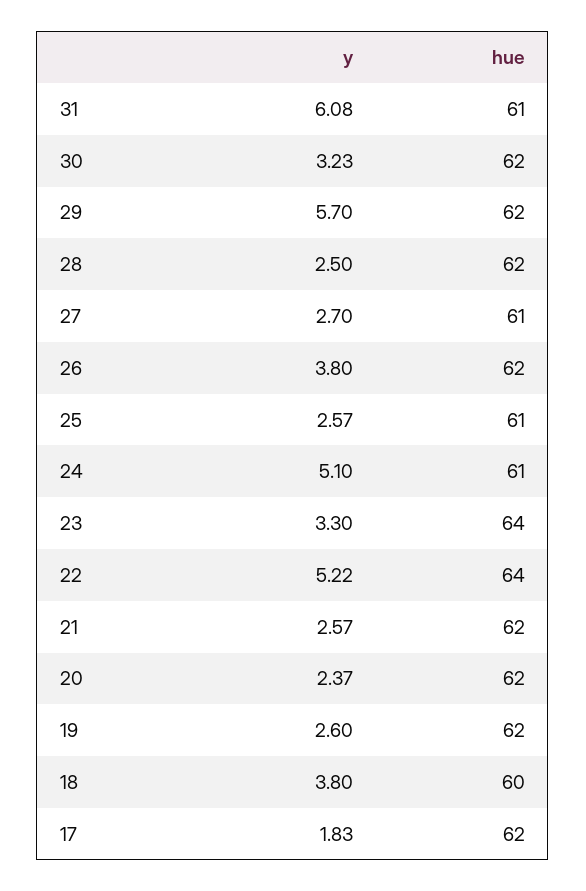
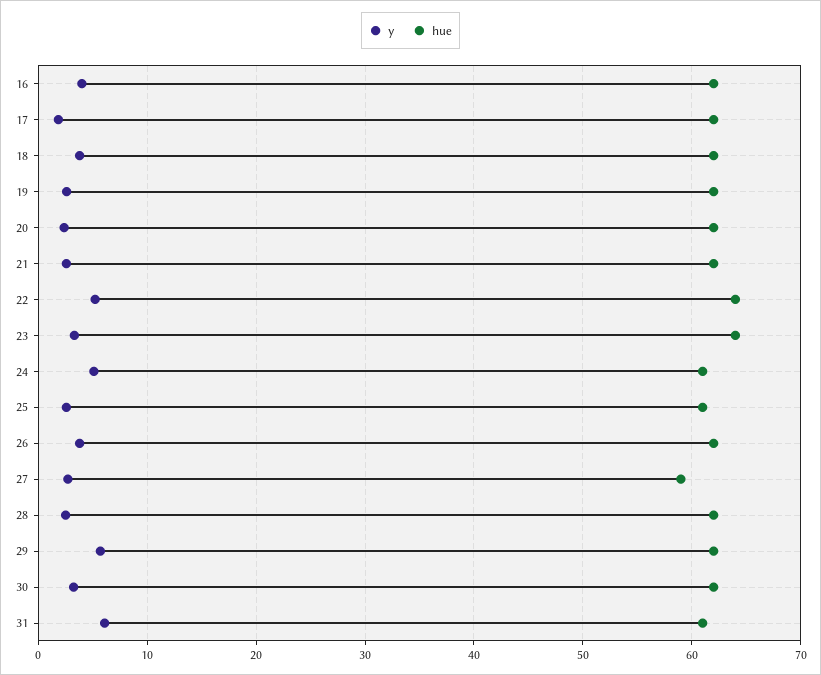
hue, 27: 61 -> 59
hue, 18: 60 -> 62
y, 16: none -> 4
hue, 16: none -> 62

